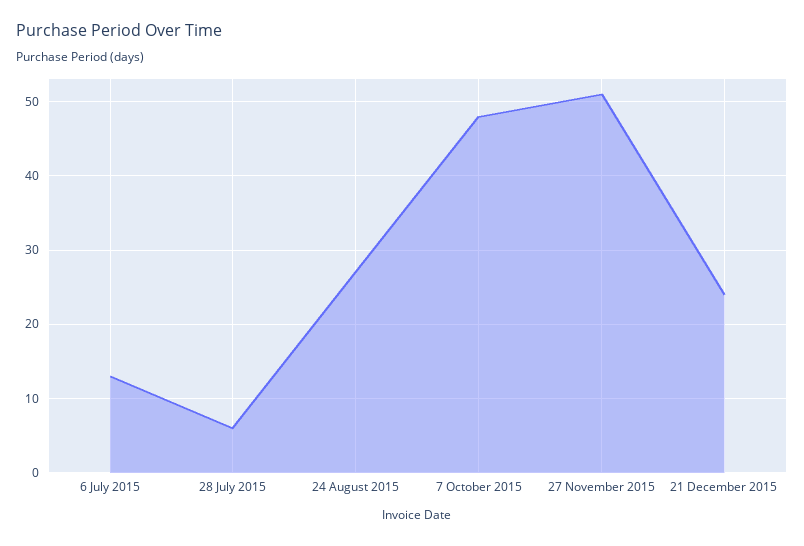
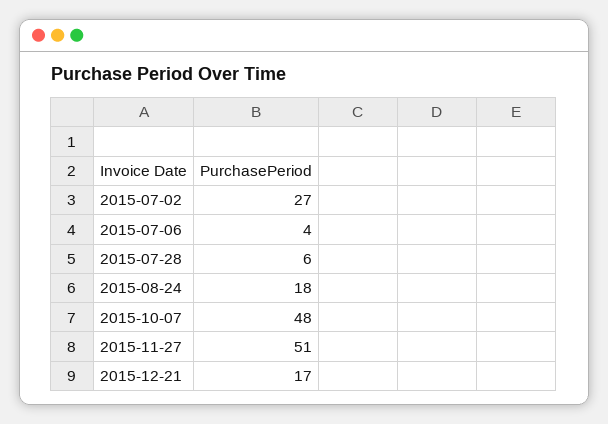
6 July 2015: 13 -> 4
24 August 2015: 27 -> 18
21 December 2015: 24 -> 17
2015-07-02: none -> 27

